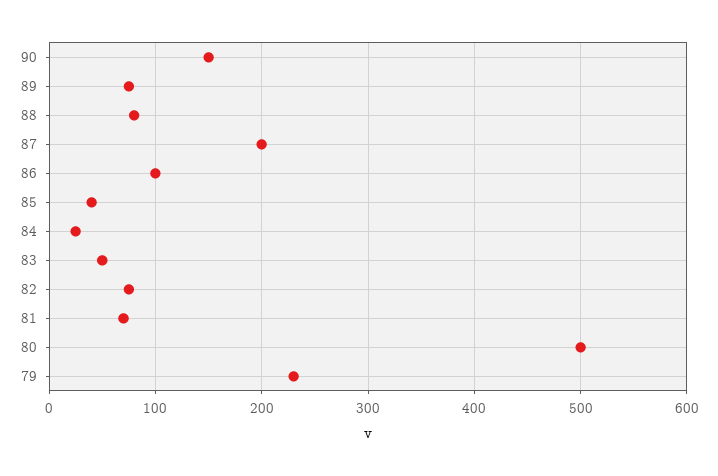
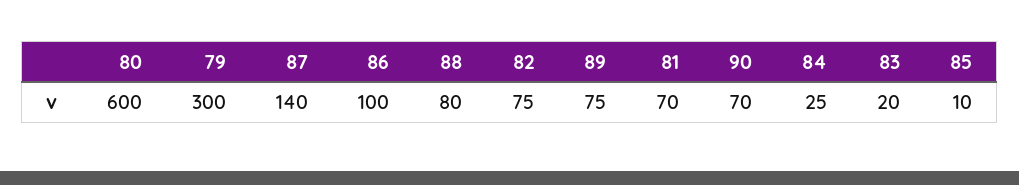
90: 150 -> 70
87: 200 -> 140
85: 40 -> 10
83: 50 -> 20
80: 500 -> 600
79: 230 -> 300

